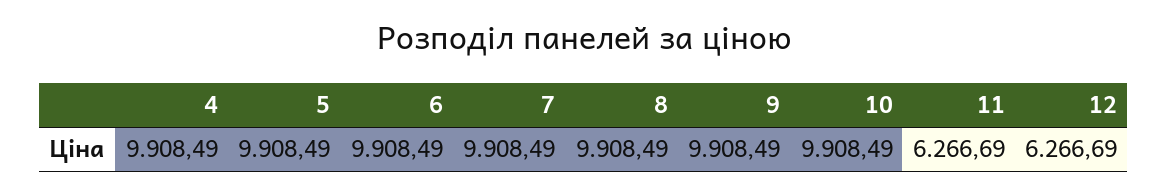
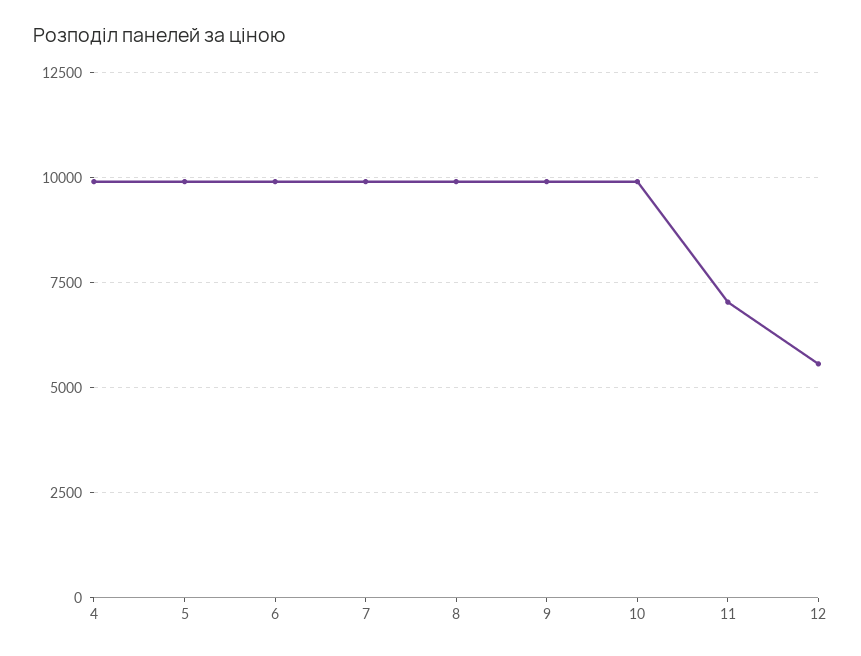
11: 6266.69 -> 7000
12: 6266.69 -> 5500

